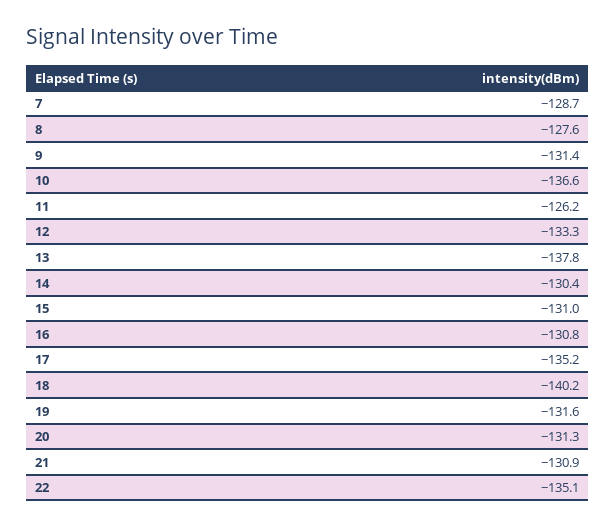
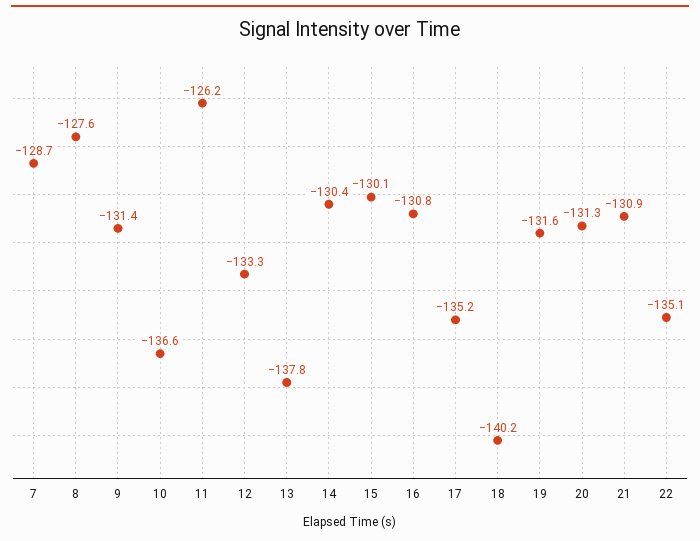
15: -131 -> -130.1

